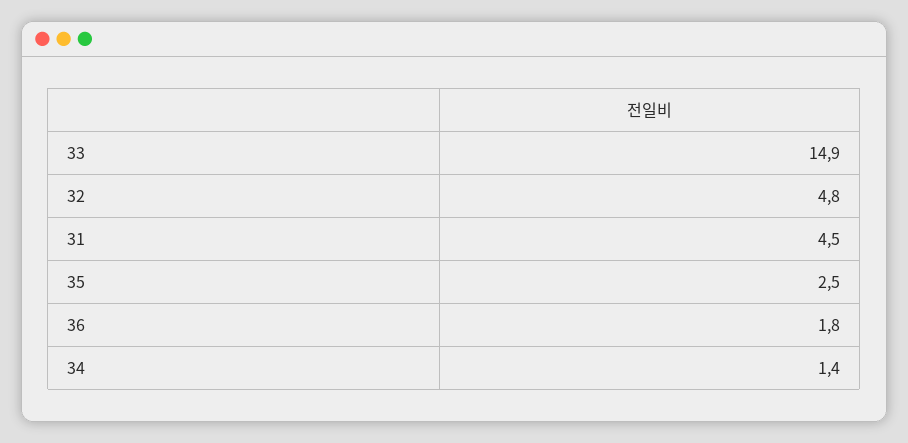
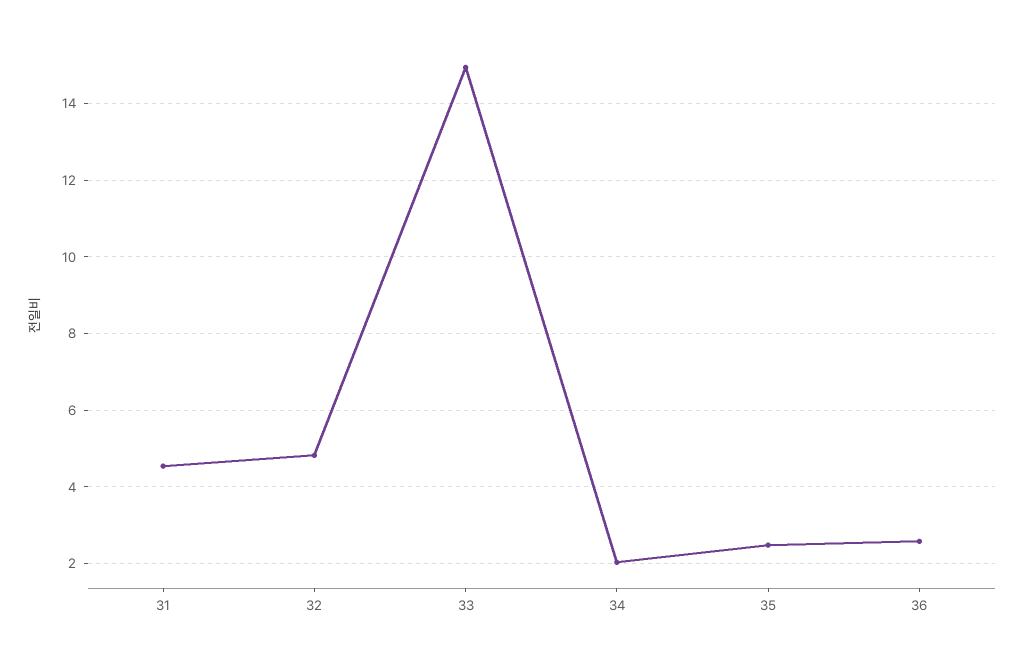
36: 1.8 -> 2.6
34: 1.4 -> 2

